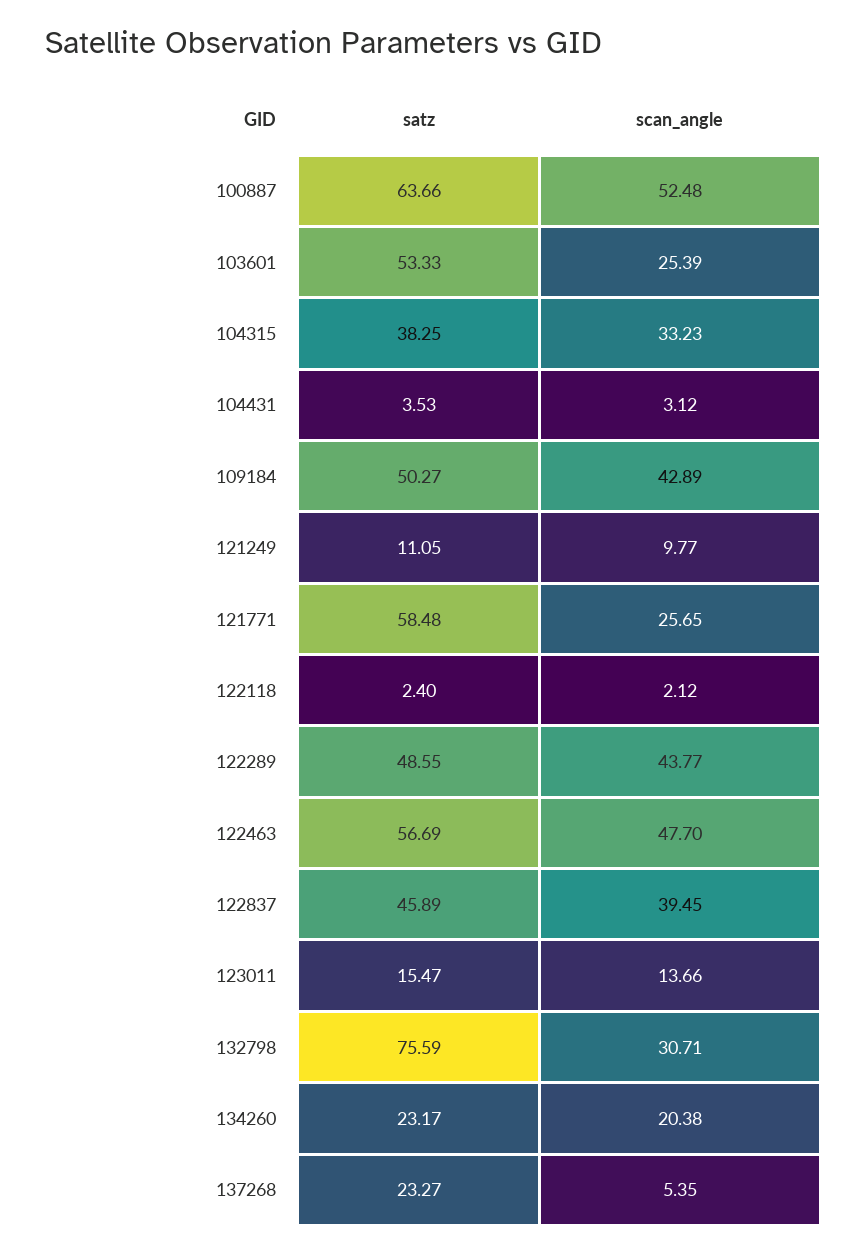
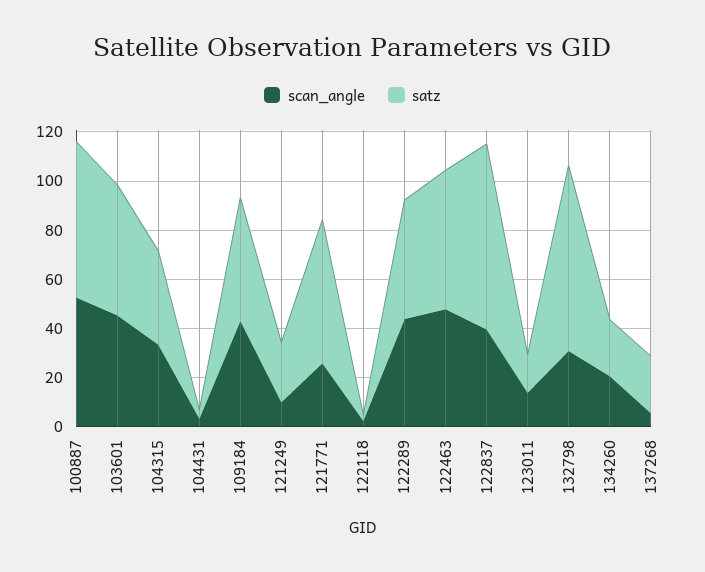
scan_angle, 103601: 25.39 -> 45
satz, 121249: 11.05 -> 25
satz, 122837: 45.89 -> 75

